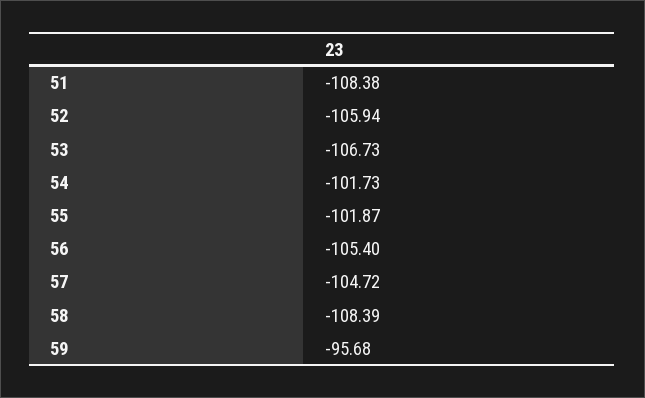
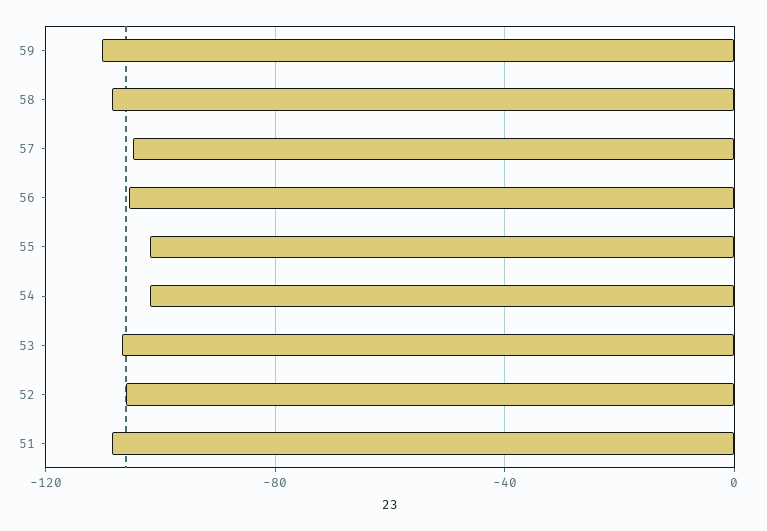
59: -95.68 -> -110

